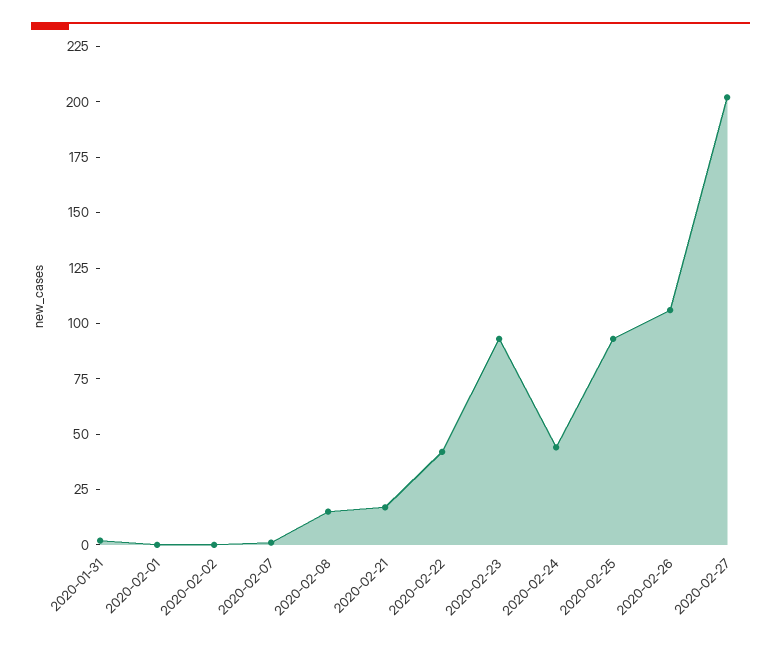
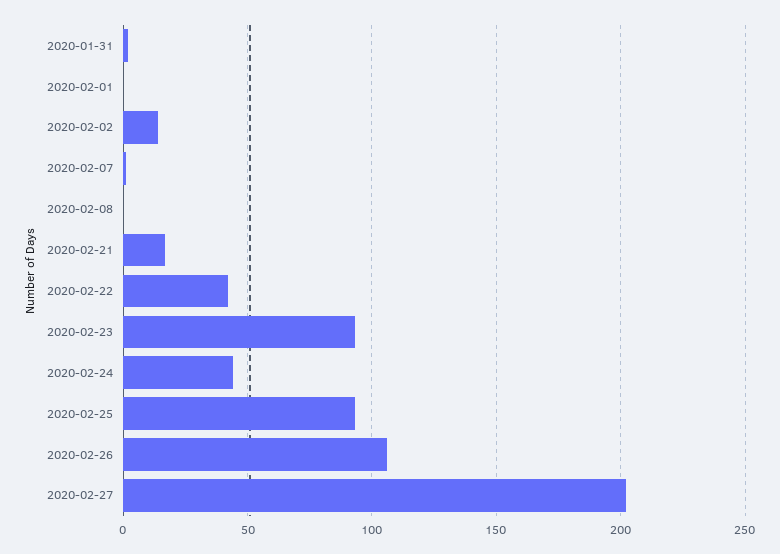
2020-02-02: 0 -> 15
2020-02-08: 15 -> 0

